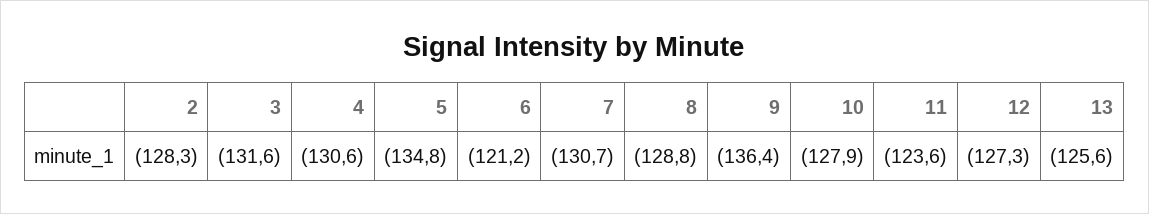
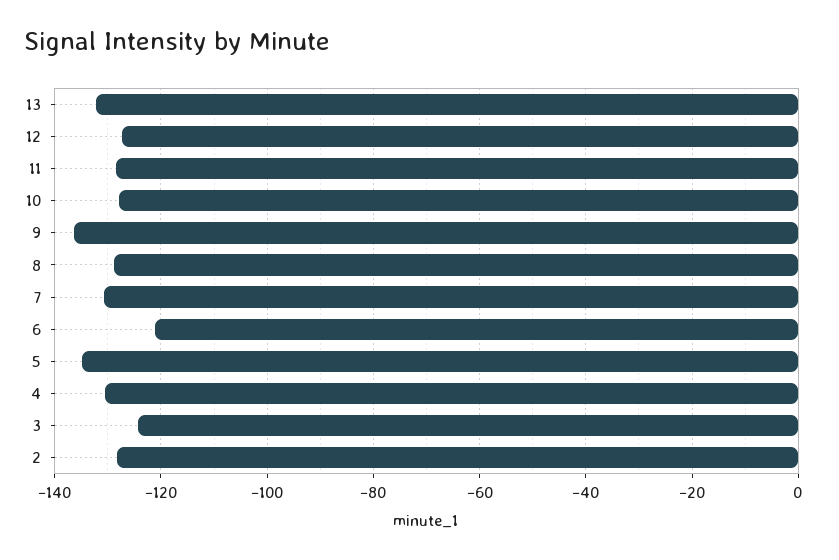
3: -131.6 -> -124
11: -123.6 -> -128
13: -125.6 -> -132

